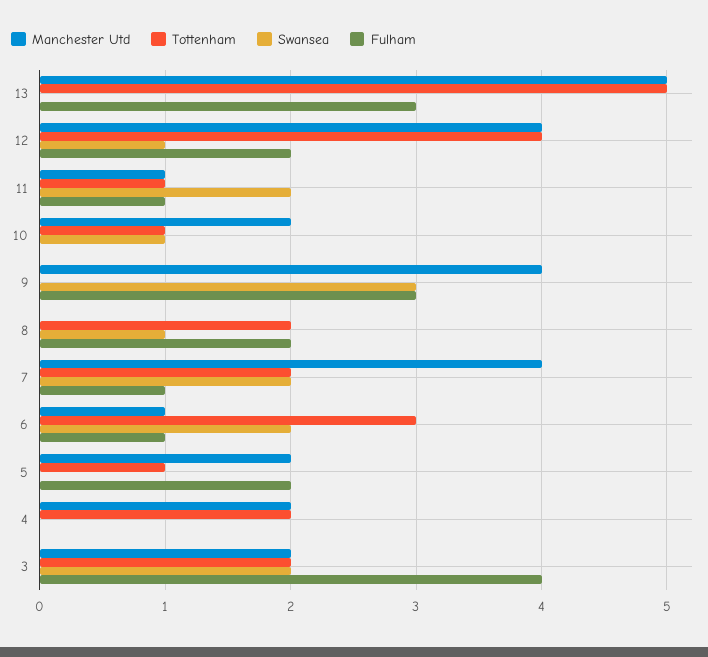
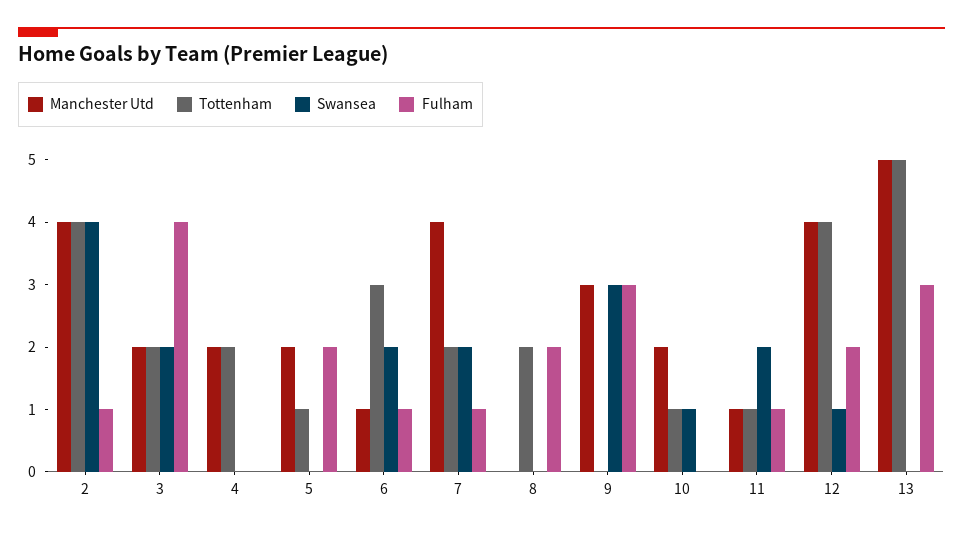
Manchester Utd, 9: 4 -> 3
Swansea, 8: 1 -> 0
Manchester Utd, 2: none -> 4
Tottenham, 2: none -> 4
Swansea, 2: none -> 4
Fulham, 2: none -> 1

